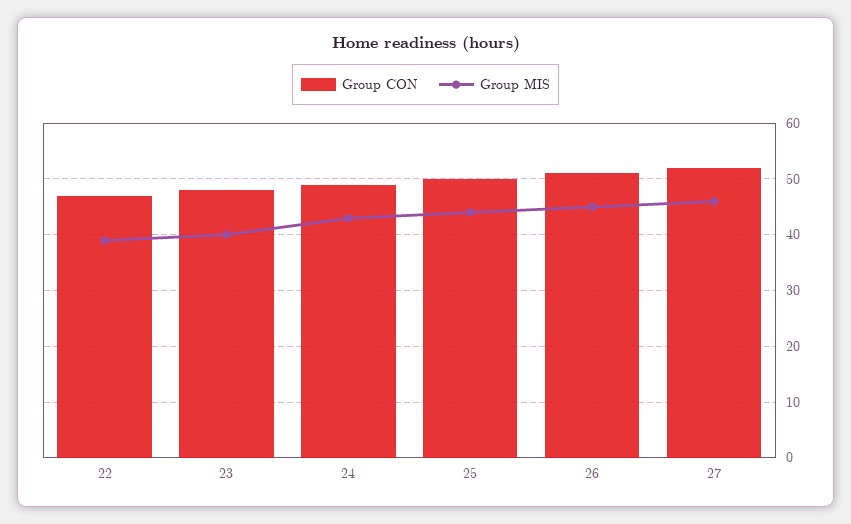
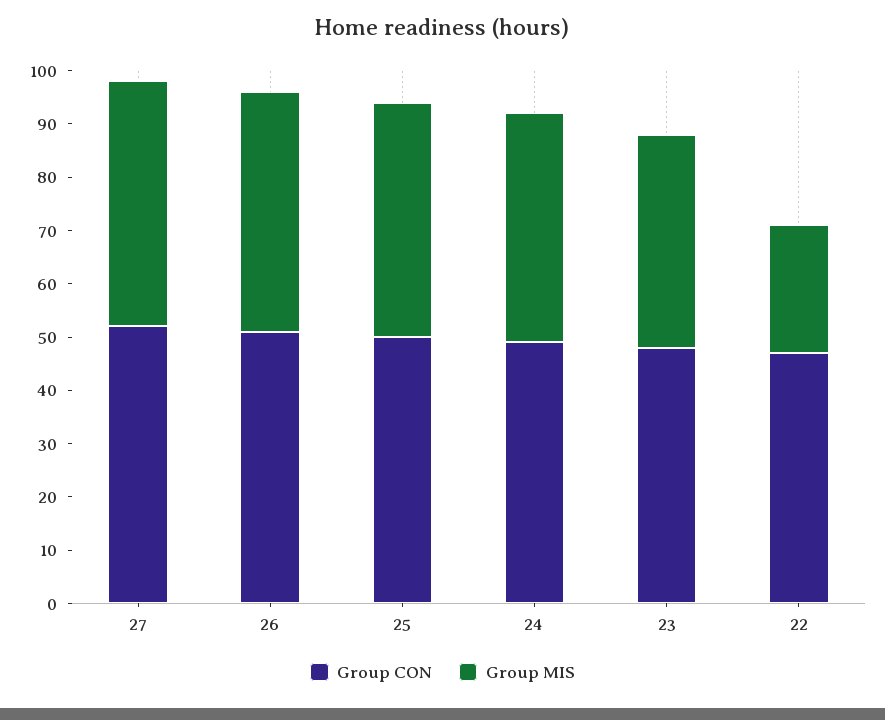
Group MIS, 22: 40 -> 25

